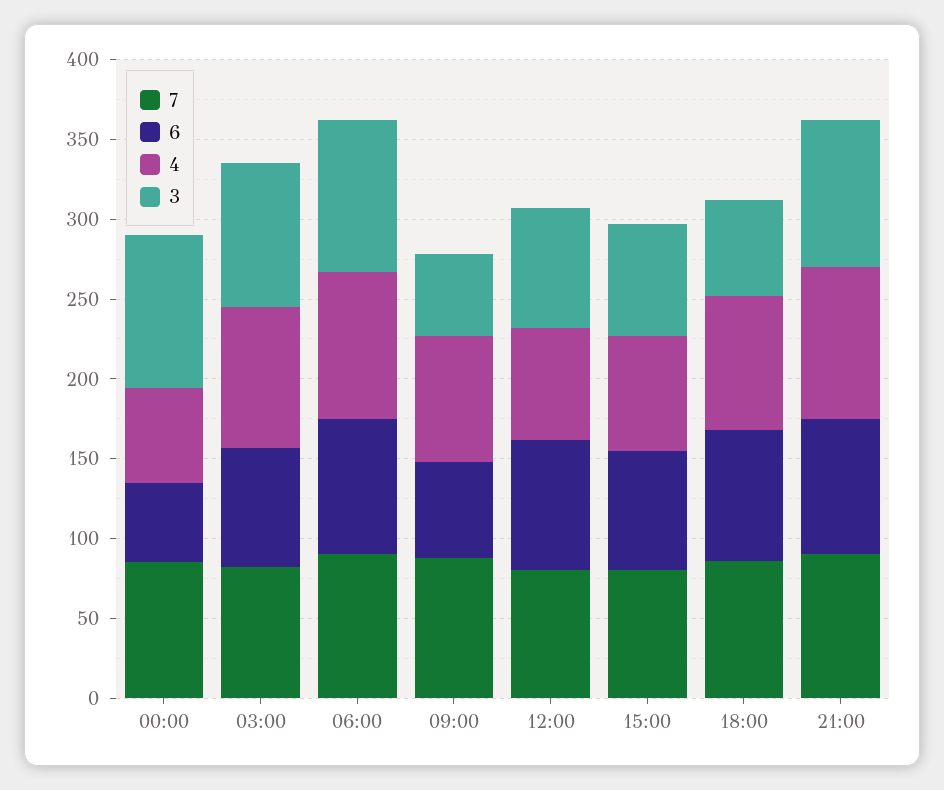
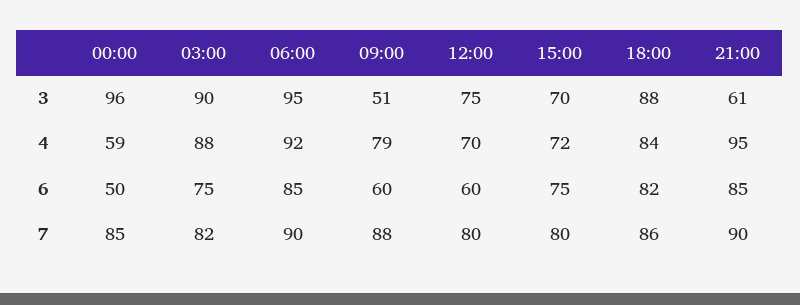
6, 12:00: 80 -> 60
3, 18:00: 60 -> 88
3, 21:00: 90 -> 61

